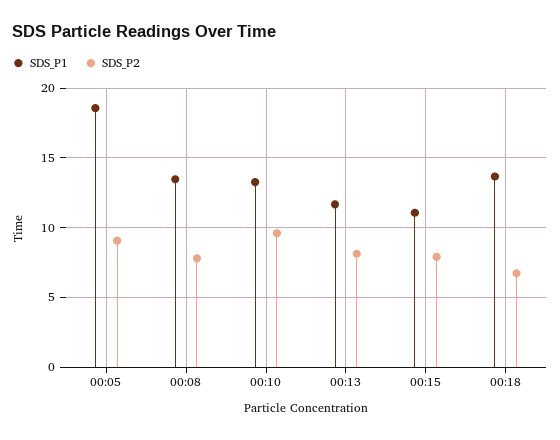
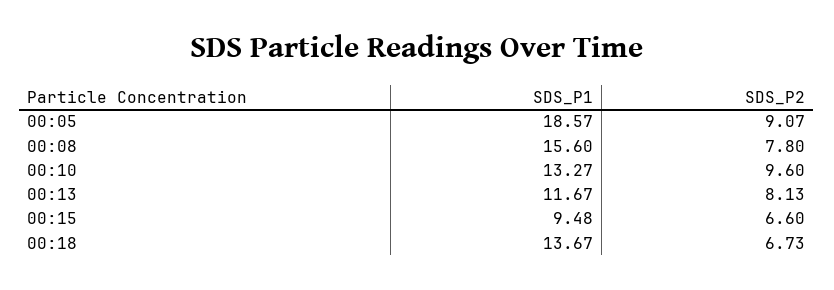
SDS_P1, 00:08: 13.5 -> 15.6
SDS_P1, 00:15: 11 -> 9.48
SDS_P2, 00:15: 8 -> 6.6

